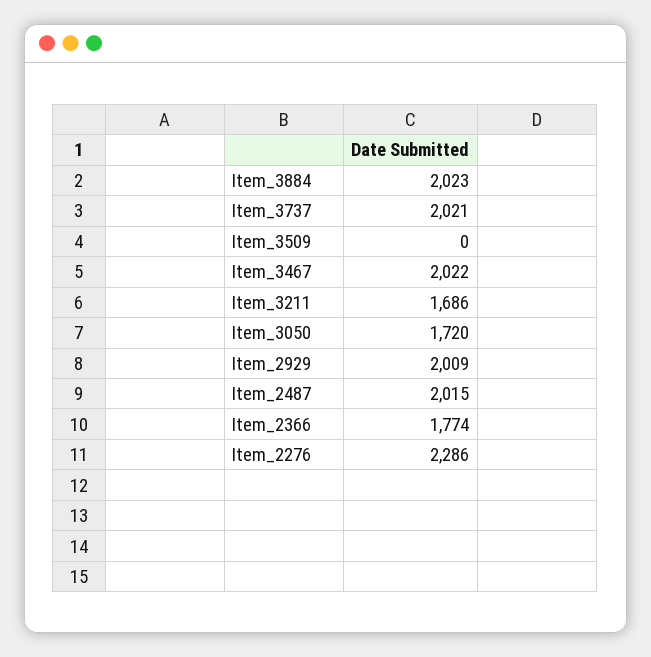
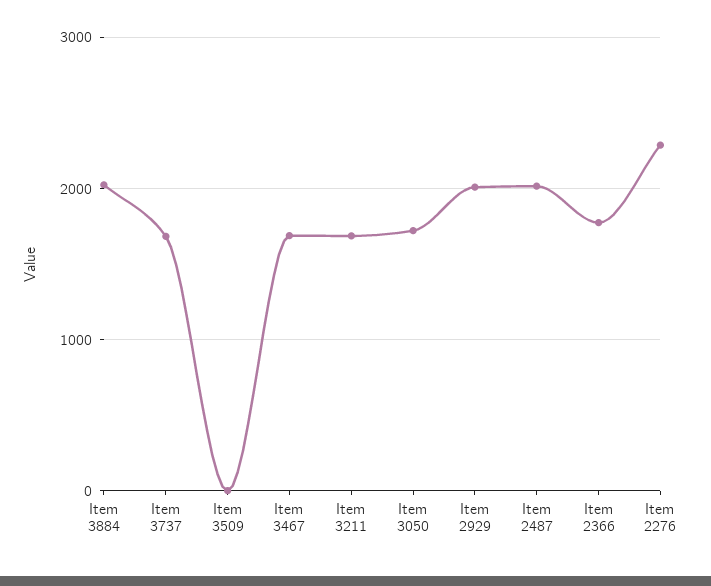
Item_3737: 2021 -> 1700
Item_3467: 2022 -> 1700

